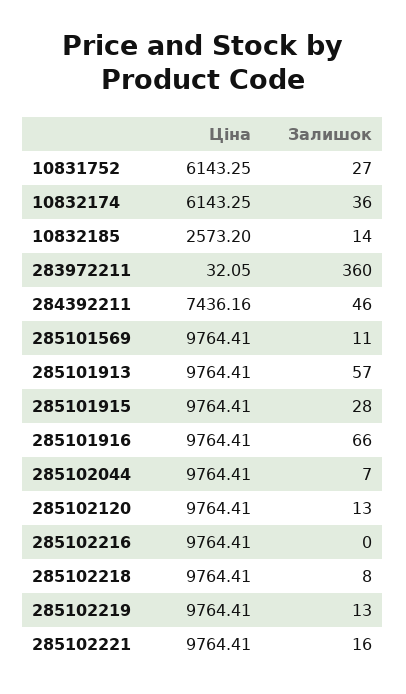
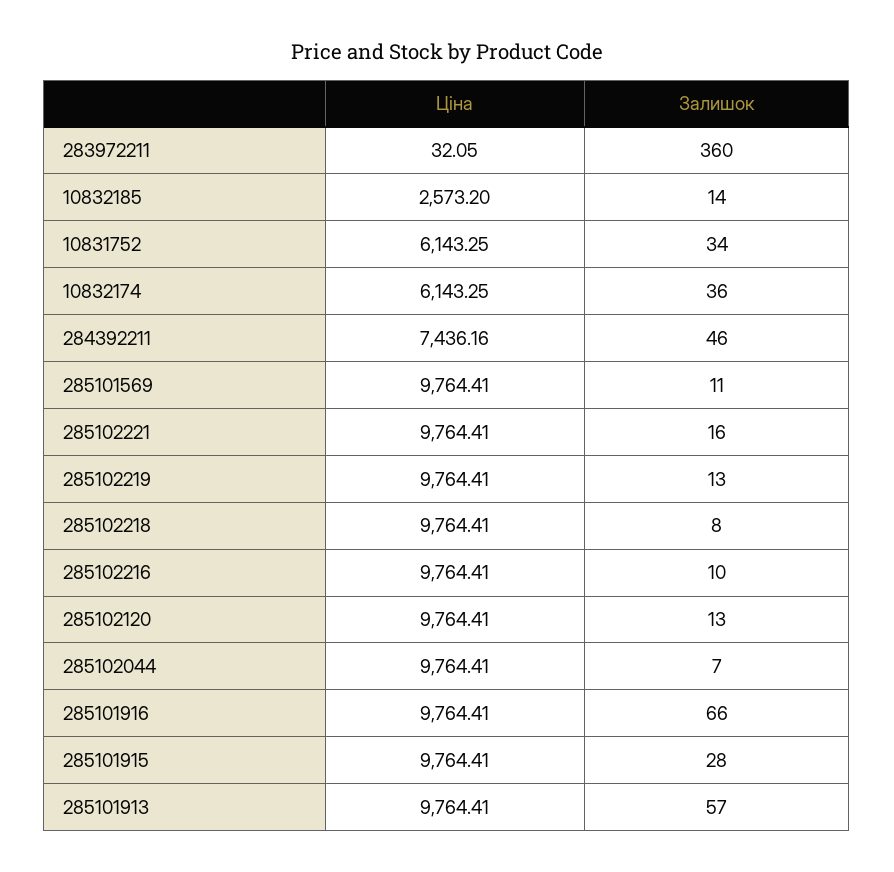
Залишок, 10831752: 27 -> 34
Залишок, 285102216: 0 -> 10

